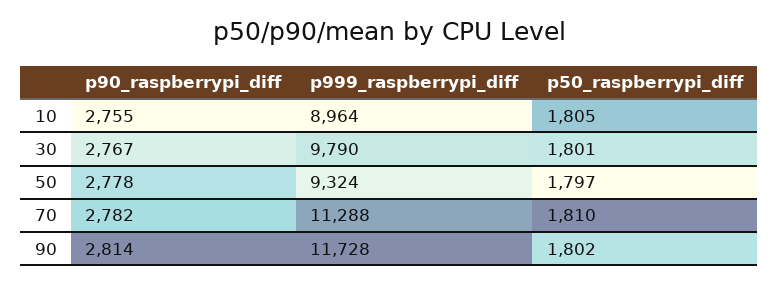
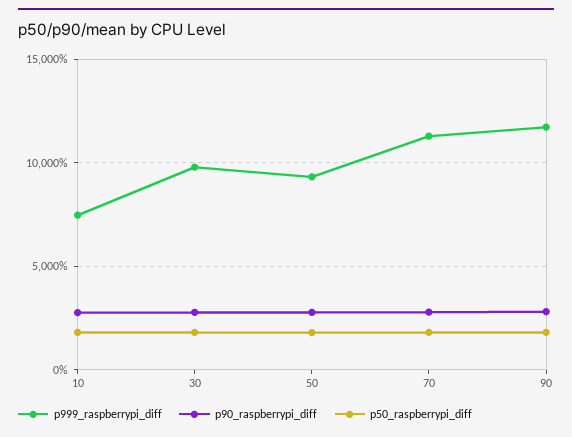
p999_raspberrypi_diff, 10: 8964 -> 7500

